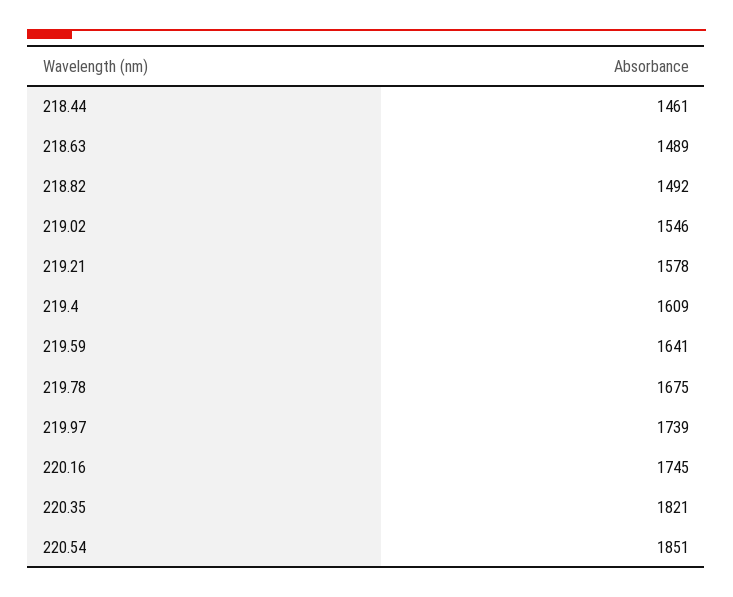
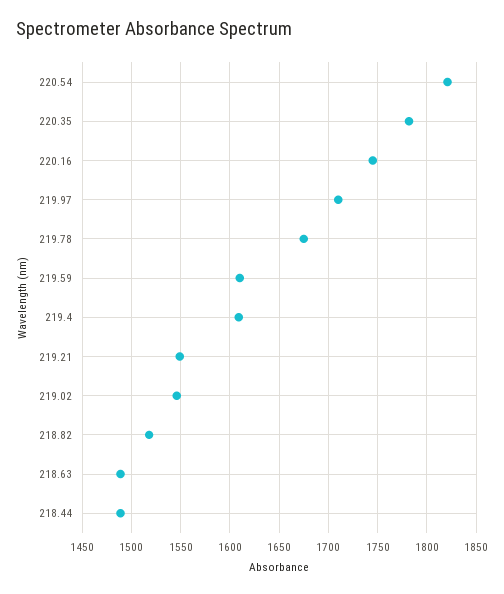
218.44: 1461 -> 1490
218.82: 1492 -> 1520
219.21: 1578 -> 1550
219.59: 1641 -> 1610
219.97: 1739 -> 1710
220.35: 1821 -> 1780
220.54: 1851 -> 1820

